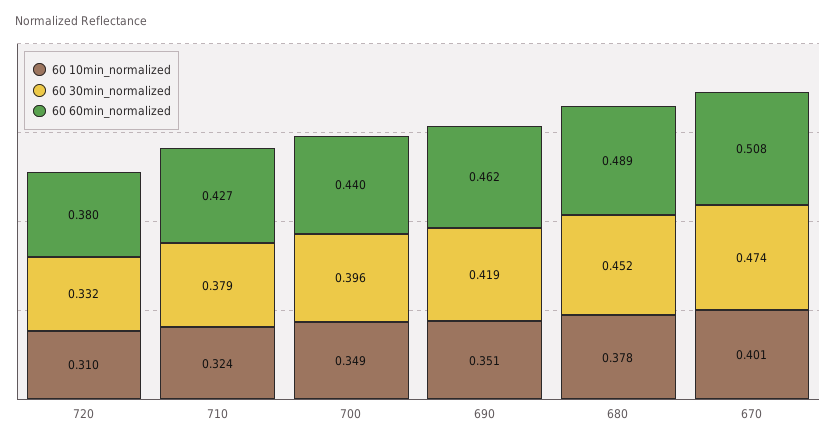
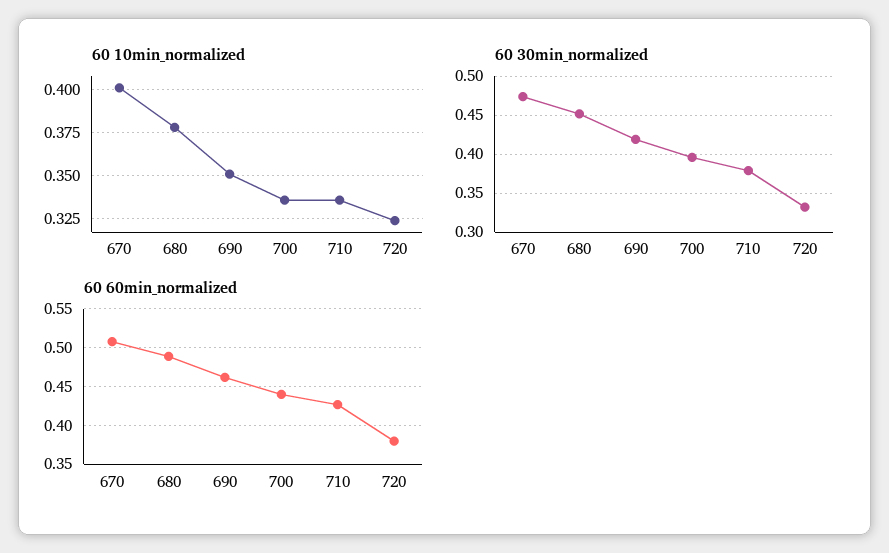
60 10min_normalized, 720: 0.31 -> 0.325
60 10min_normalized, 710: 0.324 -> 0.335
60 10min_normalized, 700: 0.349 -> 0.335

